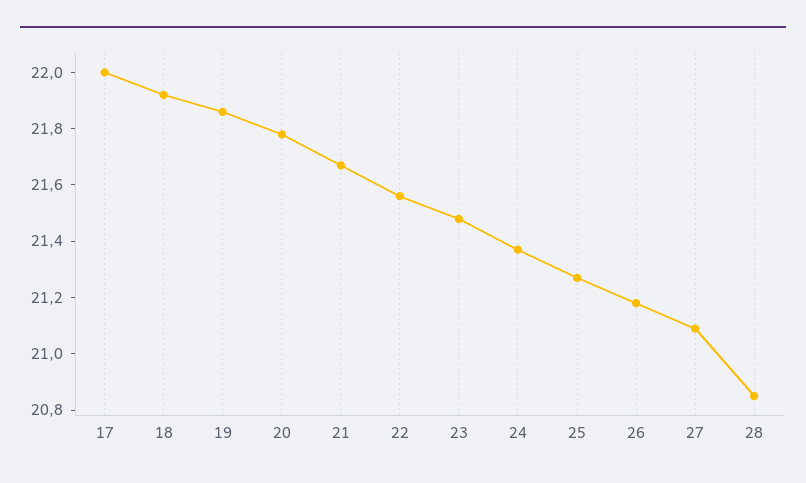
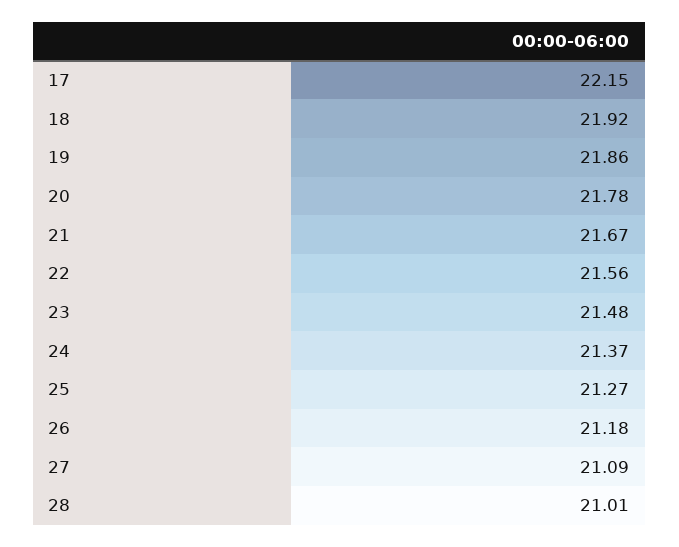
17: 22 -> 22.15
28: 20.85 -> 21.01

